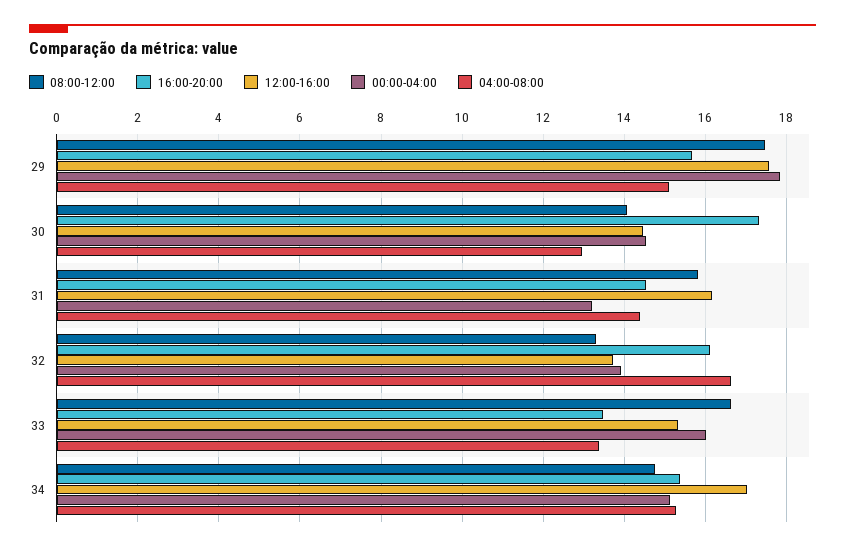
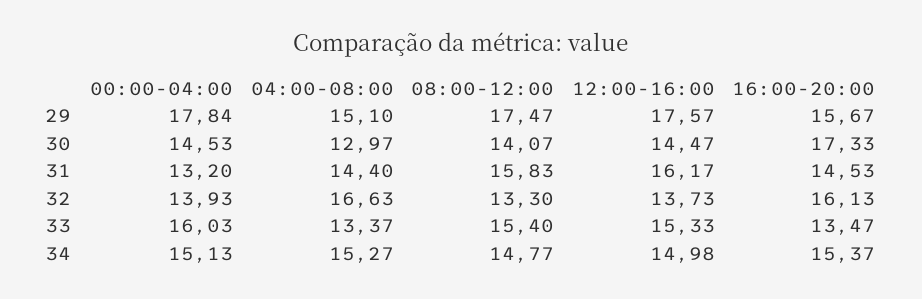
08:00-12:00, 33: 16.6 -> 15.4
12:00-16:00, 34: 17 -> 14.98

